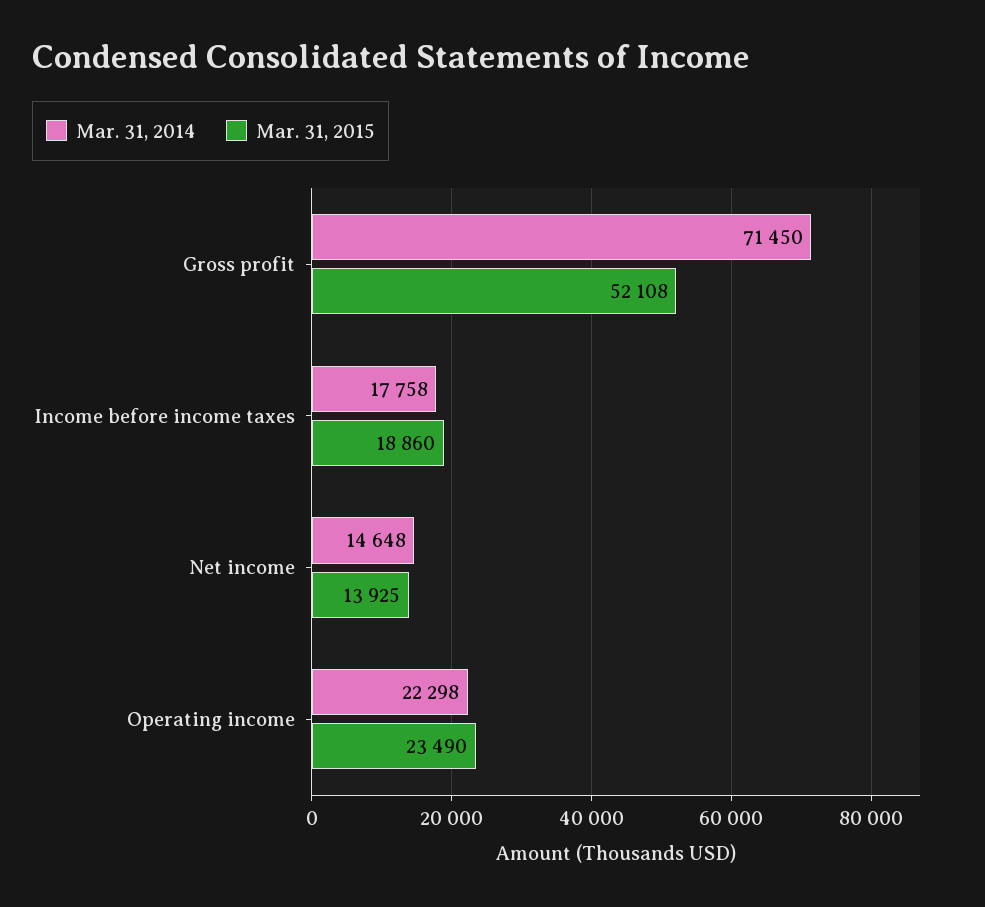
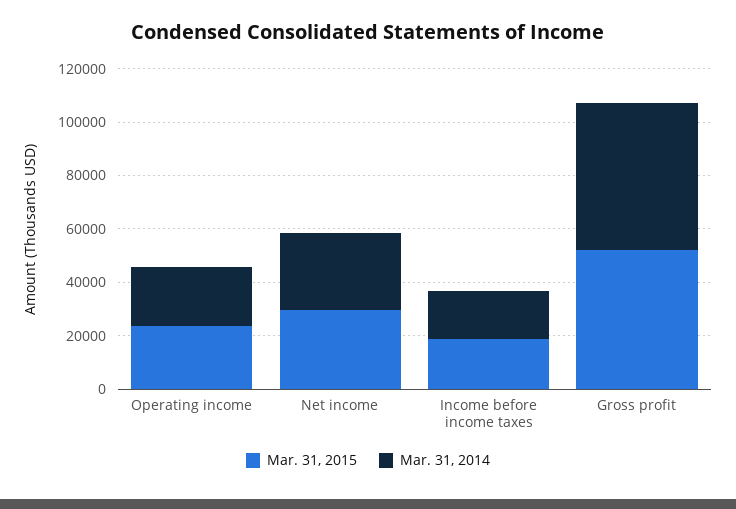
Mar. 31, 2014, Gross profit: 71450 -> 55000
Mar. 31, 2014, Net income: 14648 -> 30000
Mar. 31, 2015, Net income: 13925 -> 30000

